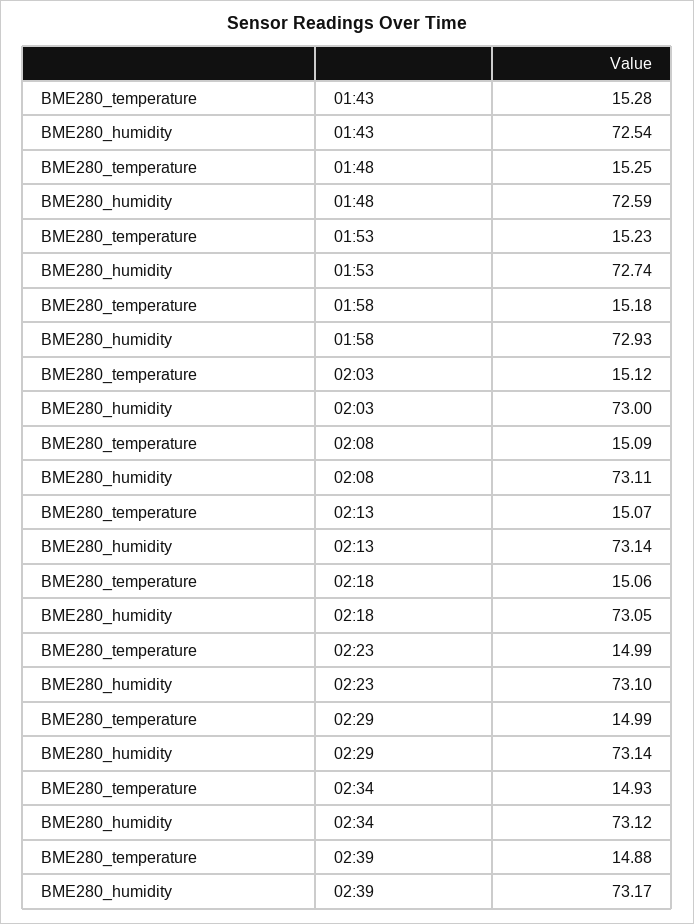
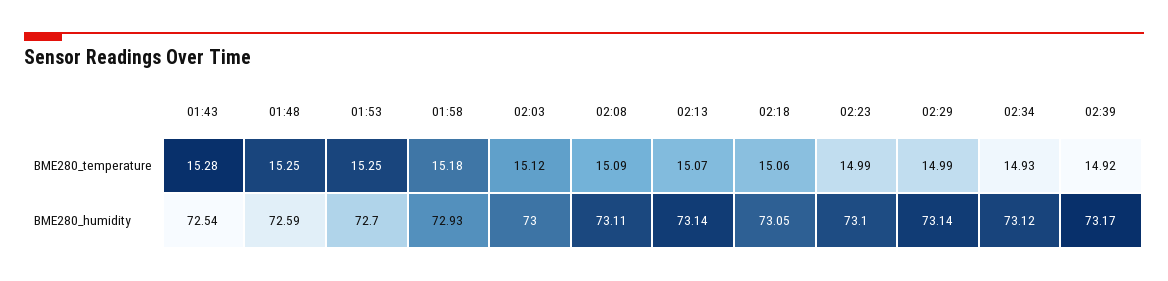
BME280_temperature, 01:53: 15.23 -> 15.25
BME280_humidity, 01:53: 72.74 -> 72.7
BME280_temperature, 02:39: 14.88 -> 14.92

